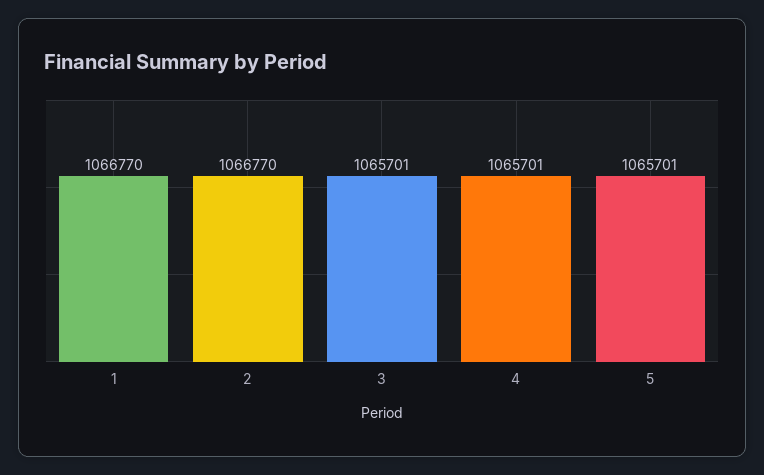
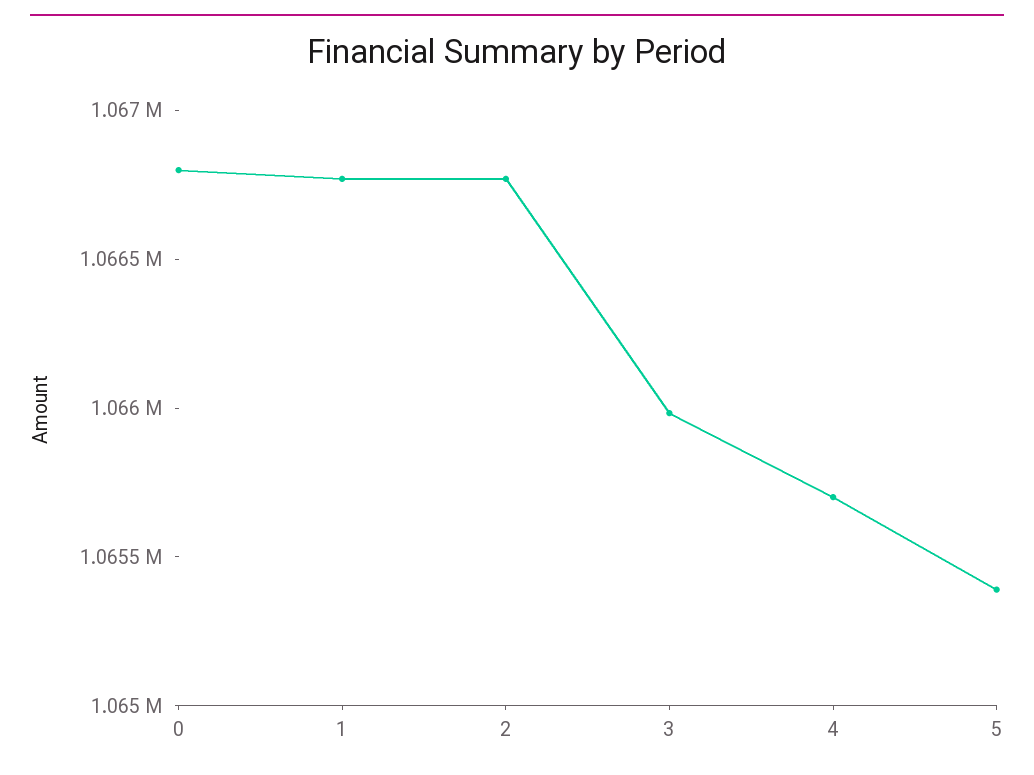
3: 1065701 -> 1066000
5: 1065701 -> 1065400
0: none -> 1066800

